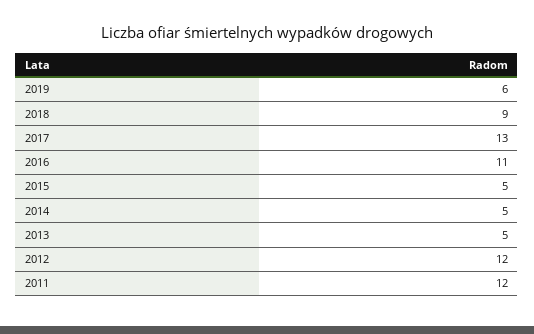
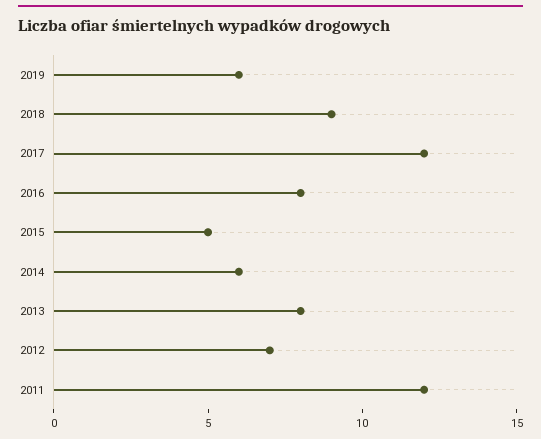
2017: 13 -> 12
2016: 11 -> 8
2014: 5 -> 6
2013: 5 -> 8
2012: 12 -> 7

